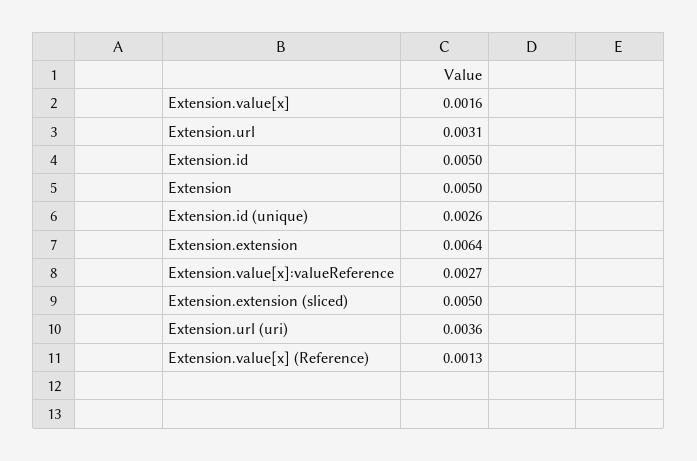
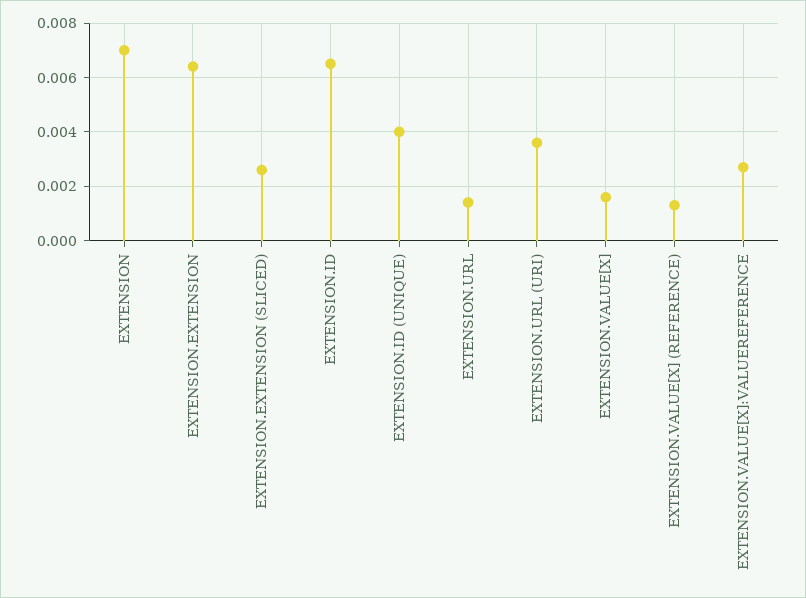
Extension.url: 0.0031 -> 0.0015
Extension.id: 0.005 -> 0.0065
Extension: 0.005 -> 0.007
Extension.id (unique): 0.0026 -> 0.004
Extension.extension (sliced): 0.005 -> 0.0025

